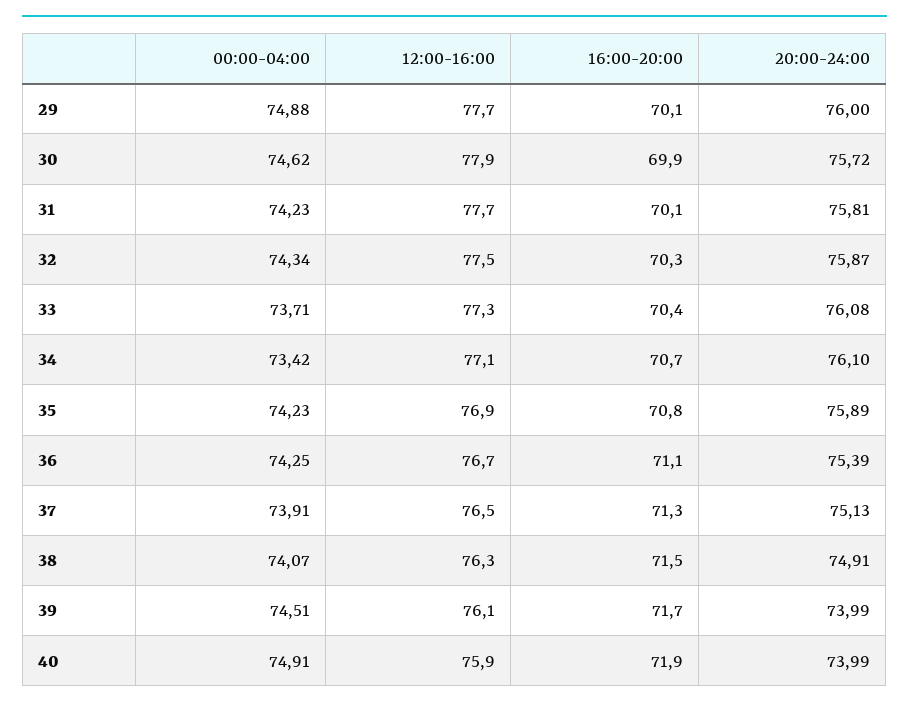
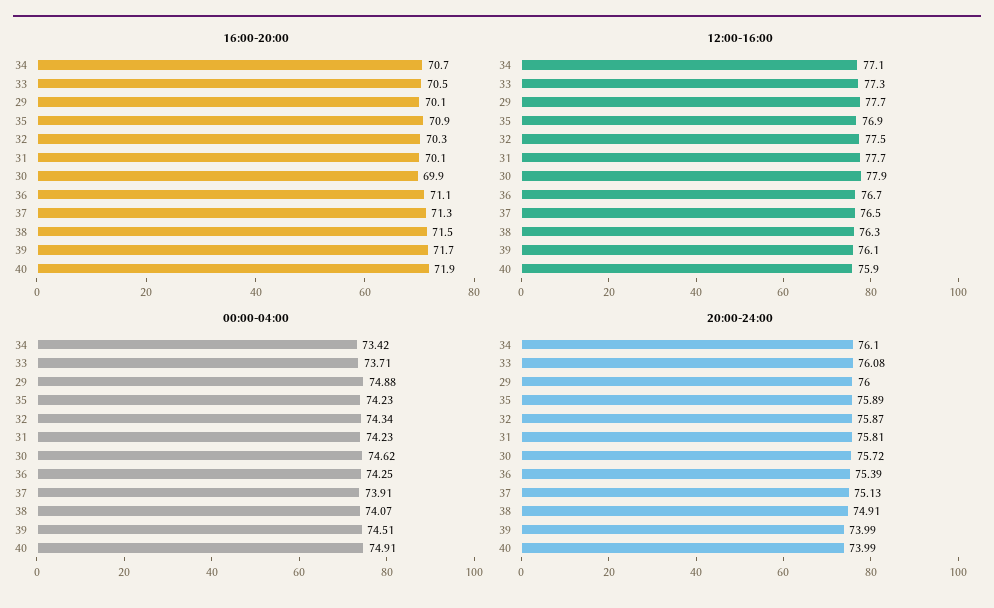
16:00-20:00, 33: 70.4 -> 70.5
16:00-20:00, 35: 70.8 -> 70.9

